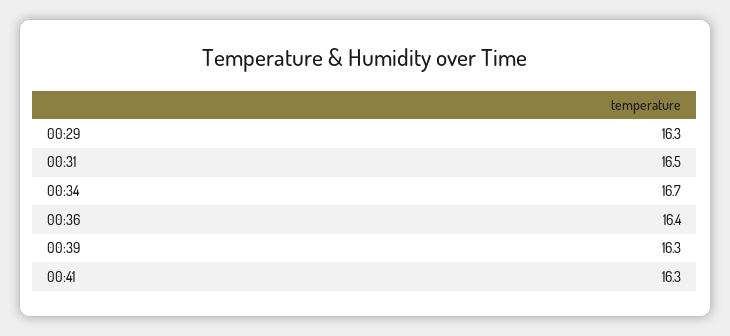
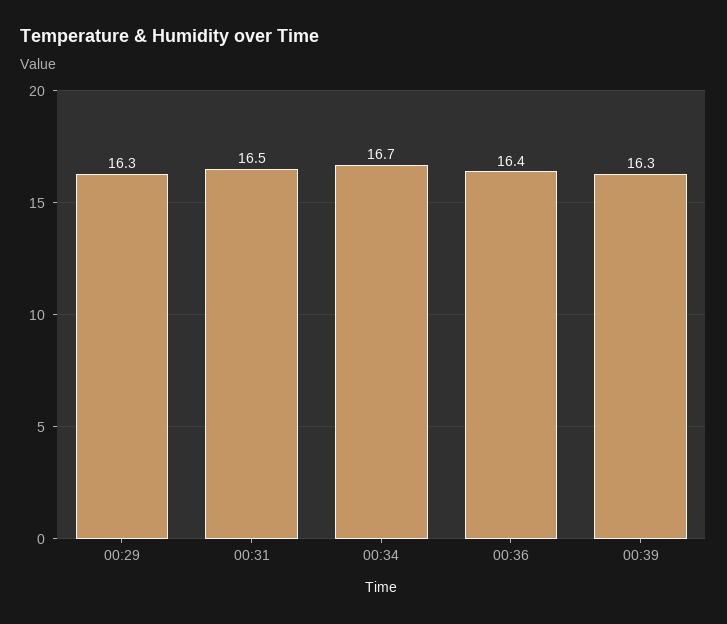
00:41: 16.3 -> none

